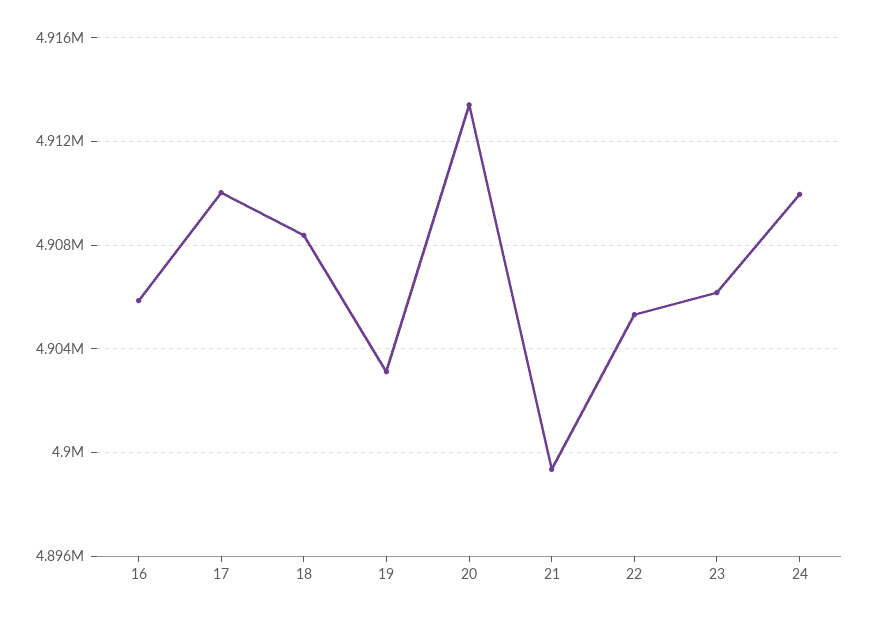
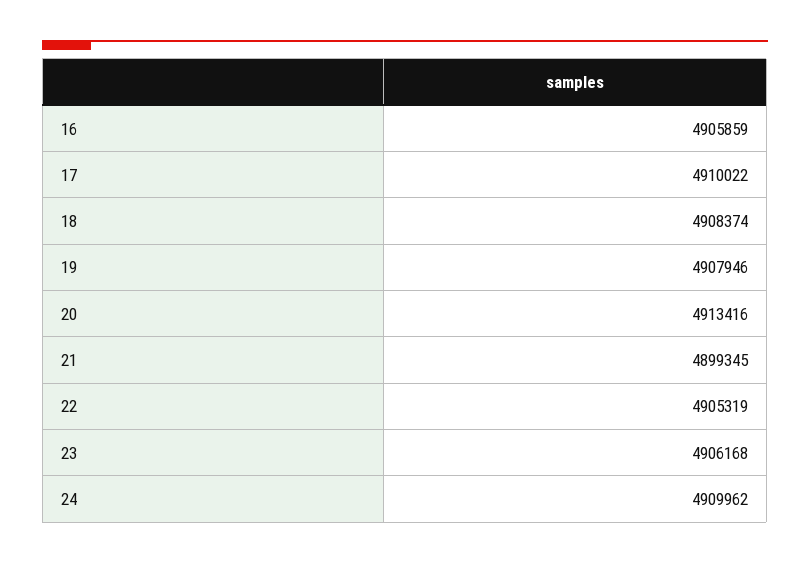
19: 4903000 -> 4907946

